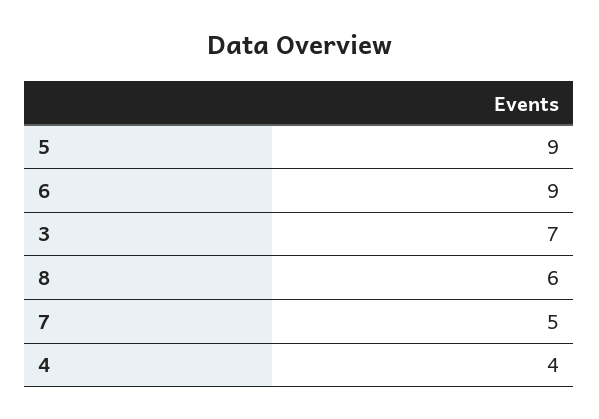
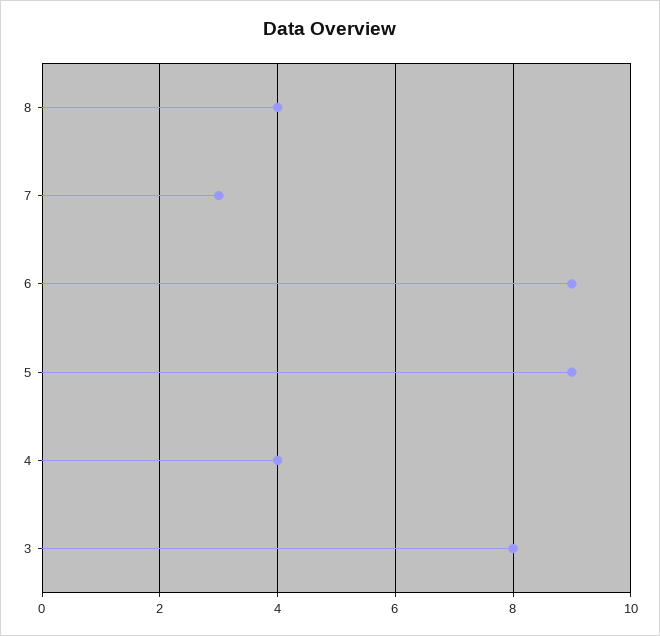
3: 7 -> 8
8: 6 -> 4
7: 5 -> 3

